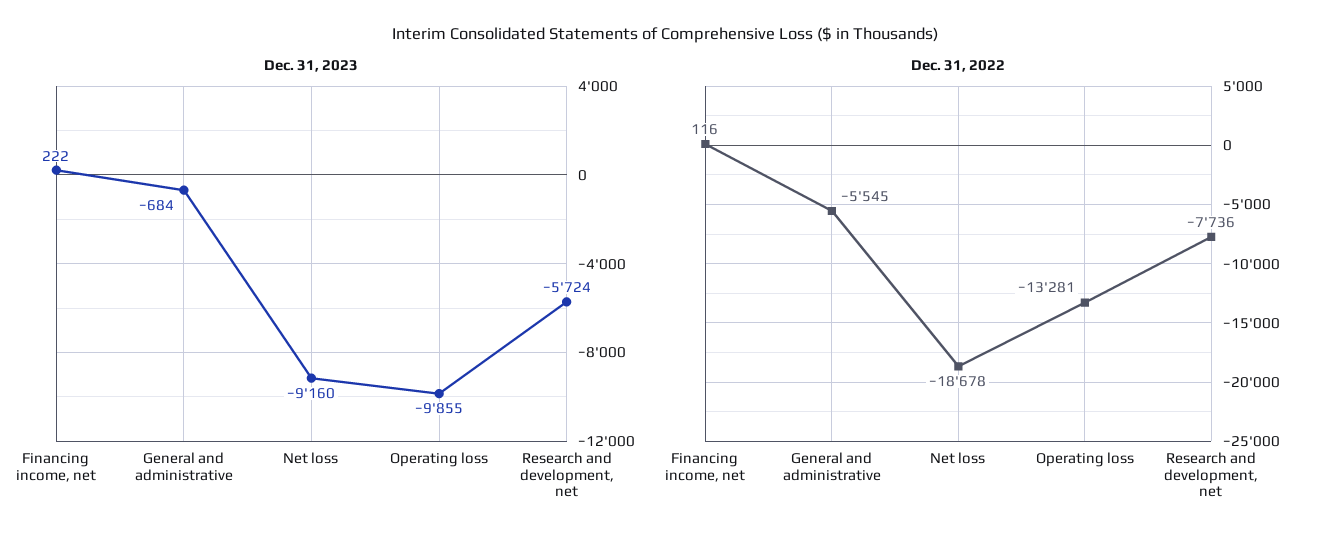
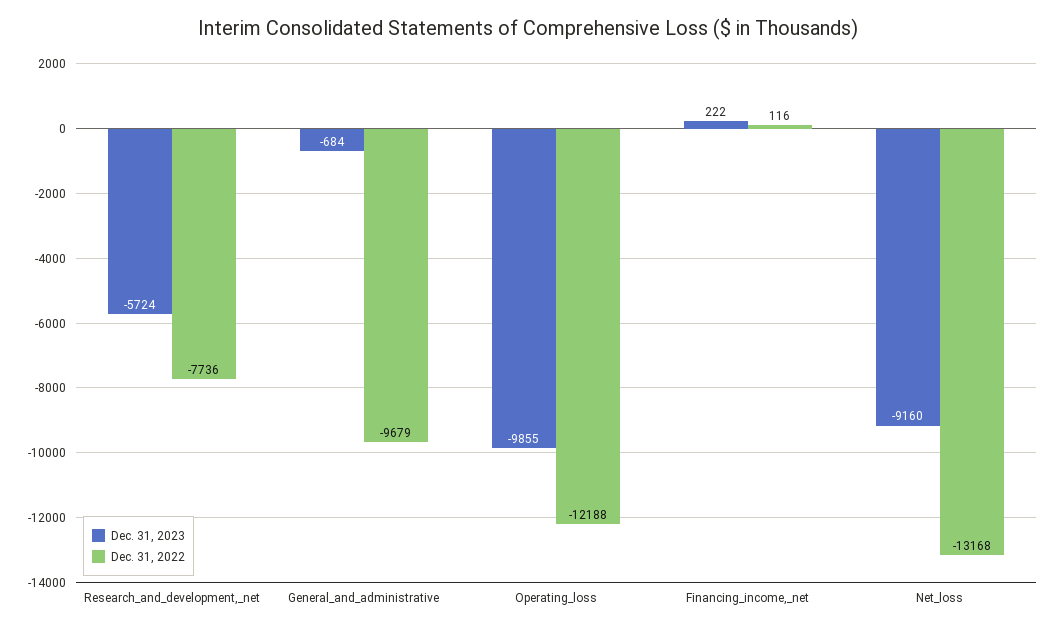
Dec. 31, 2022, General and administrative: -5545 -> -9679
Dec. 31, 2022, Net loss: -18678 -> -13168
Dec. 31, 2022, Operating loss: -13281 -> -12188

